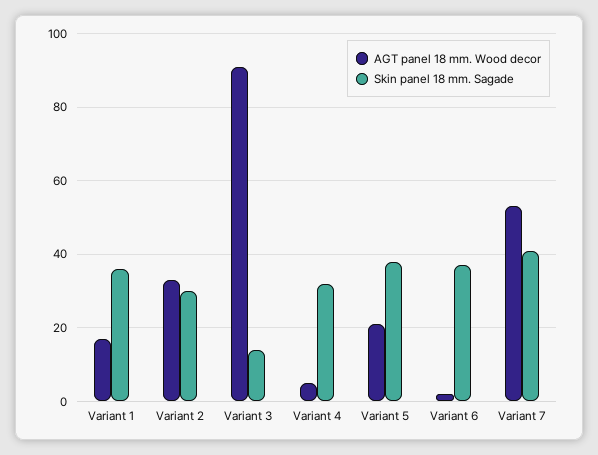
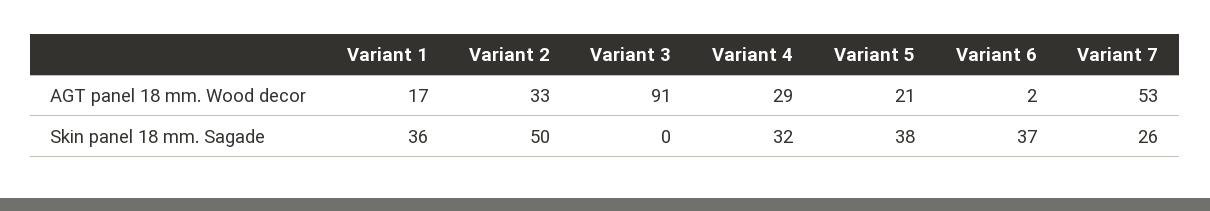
Skin panel 18 mm. Sagade, Variant 2: 30 -> 50
Skin panel 18 mm. Sagade, Variant 3: 15 -> 0
AGT panel 18 mm. Wood decor, Variant 4: 5 -> 29
Skin panel 18 mm. Sagade, Variant 7: 40 -> 26

